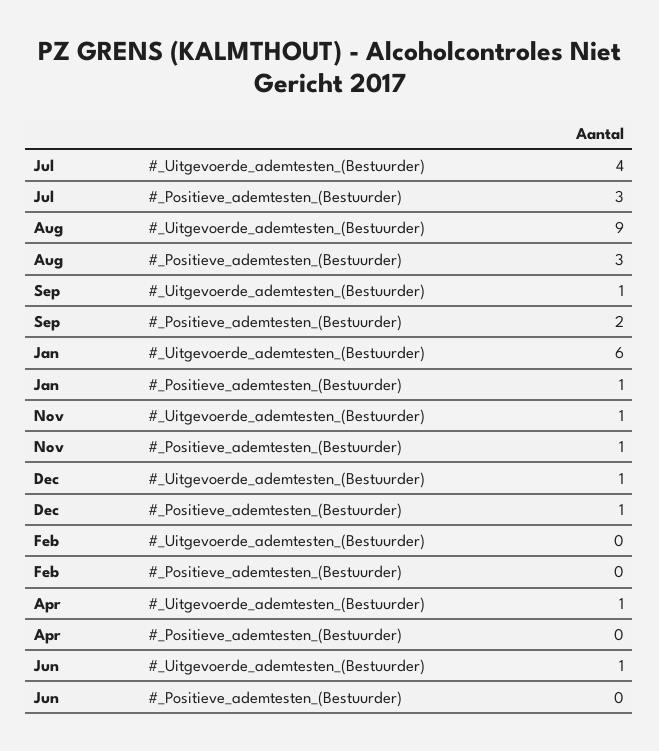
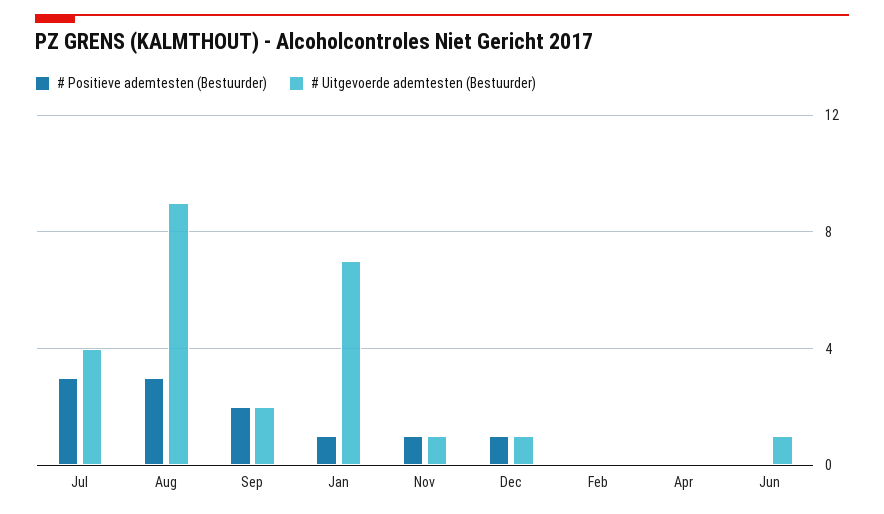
#_Uitgevoerde_ademtesten_(Bestuurder), Sep: 1 -> 2
#_Uitgevoerde_ademtesten_(Bestuurder), Jan: 6 -> 7
#_Uitgevoerde_ademtesten_(Bestuurder), Apr: 1 -> 0

